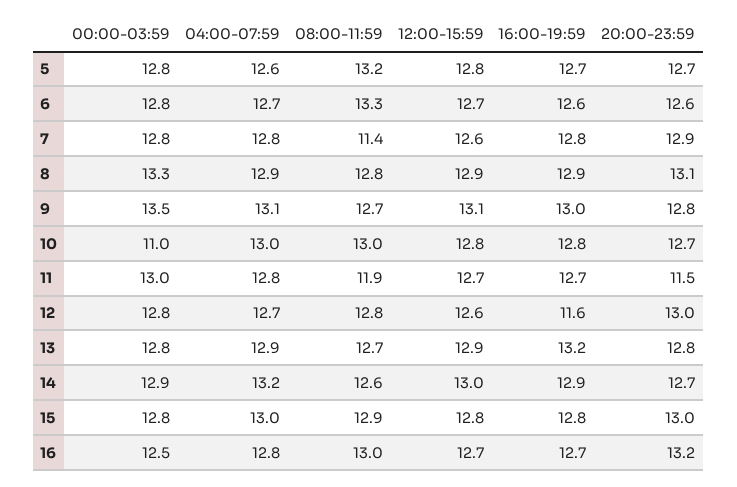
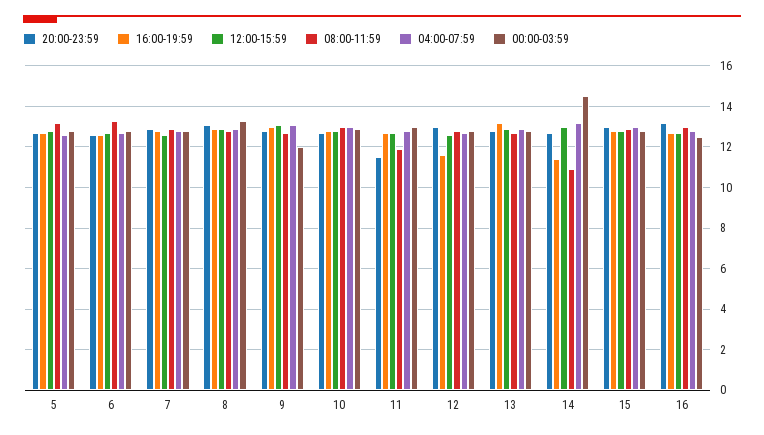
08:00-11:59, 7: 11.4 -> 13
00:00-03:59, 9: 13.5 -> 12
00:00-03:59, 10: 11 -> 13
00:00-03:59, 14: 12.9 -> 14.5
08:00-11:59, 14: 12.6 -> 11
16:00-19:59, 14: 12.9 -> 11.5

